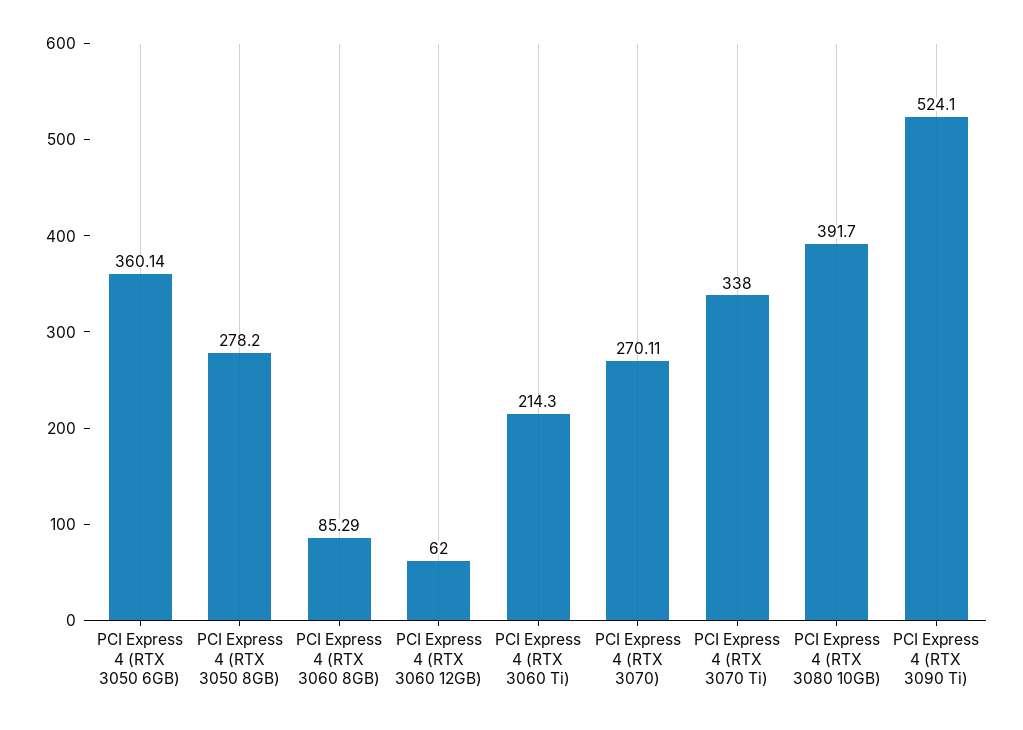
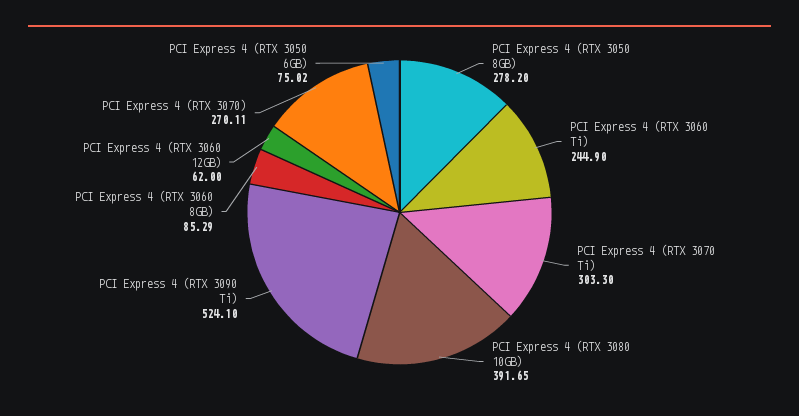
PCI Express 4 (RTX 3050 6GB): 360.14 -> 75.02
PCI Express 4 (RTX 3060 Ti): 214.3 -> 244.9
PCI Express 4 (RTX 3070 Ti): 338 -> 303.3
PCI Express 4 (RTX 3080 10GB): 391.7 -> 391.65

